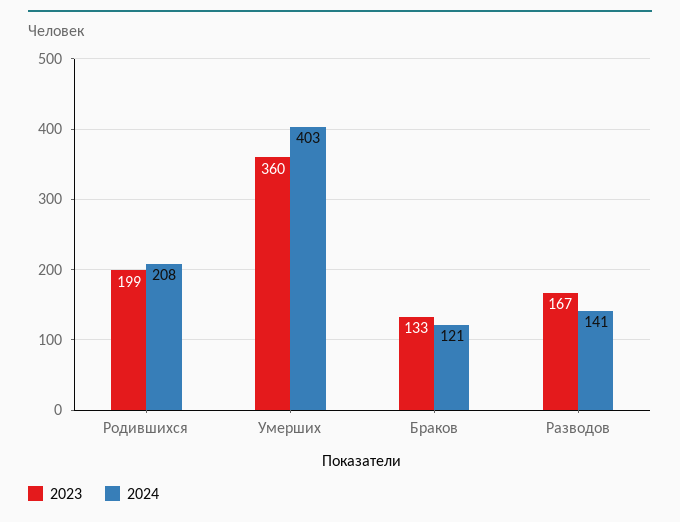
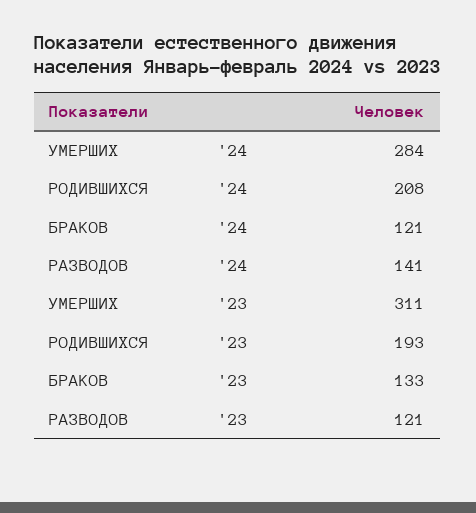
2023, Родившихся: 199 -> 193
2023, Умерших: 360 -> 311
2024, Умерших: 403 -> 284
2023, Разводов: 167 -> 121

